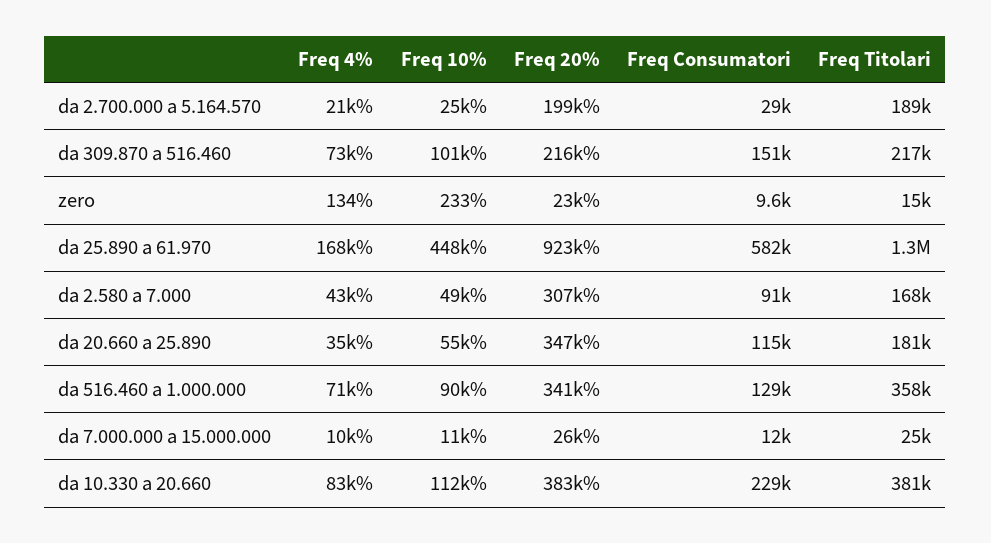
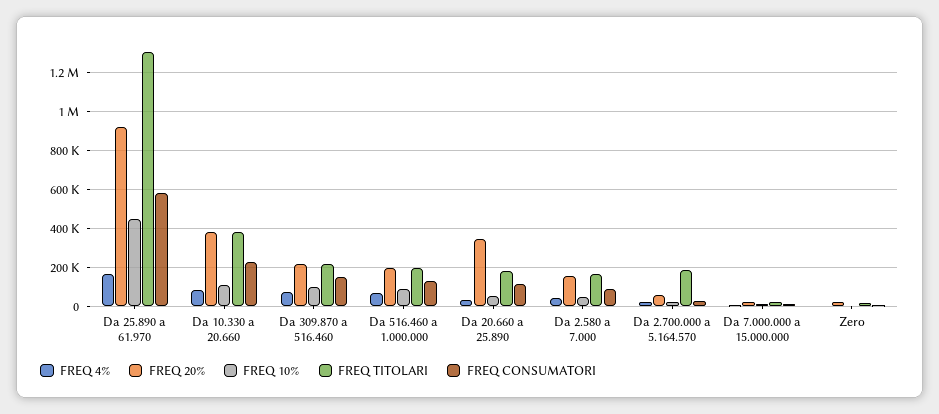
Freq 20%, da 2.700.000 a 5.164.570: 199000 -> 50000
Freq 20%, da 2.580 a 7.000: 307000 -> 150000
Freq 20%, da 516.460 a 1.000.000: 341000 -> 200000
Freq Titolari, da 516.460 a 1.000.000: 358000 -> 200000

